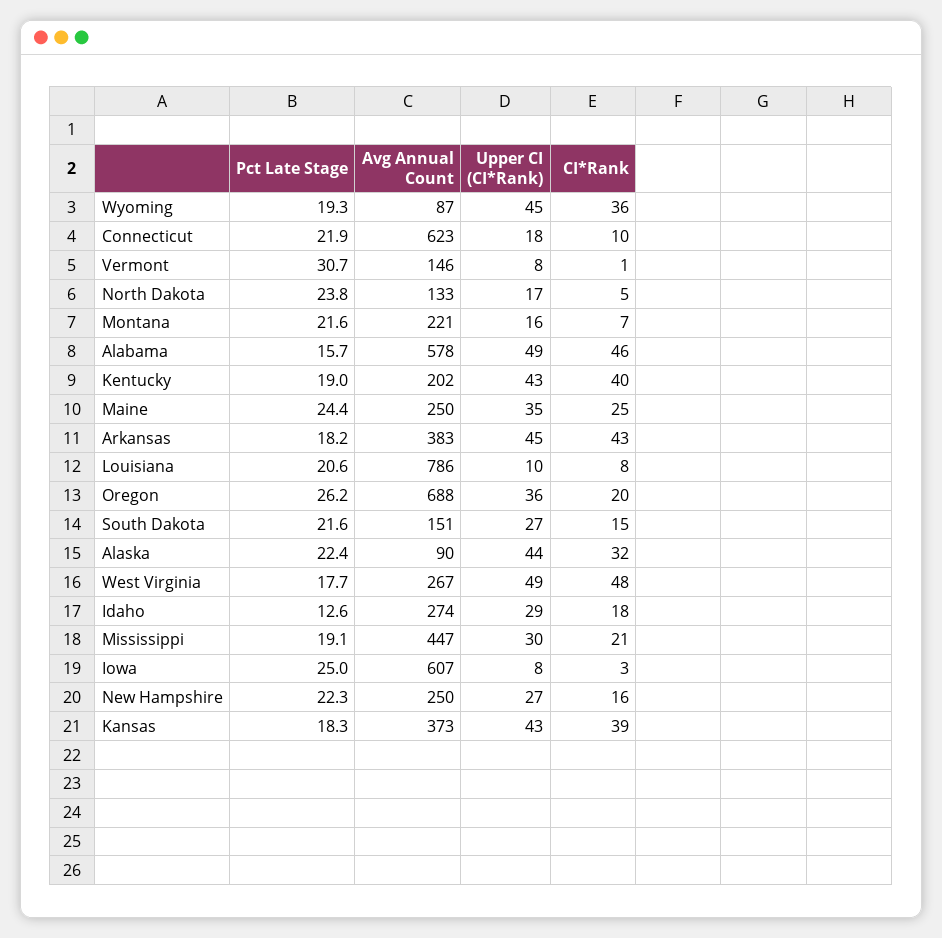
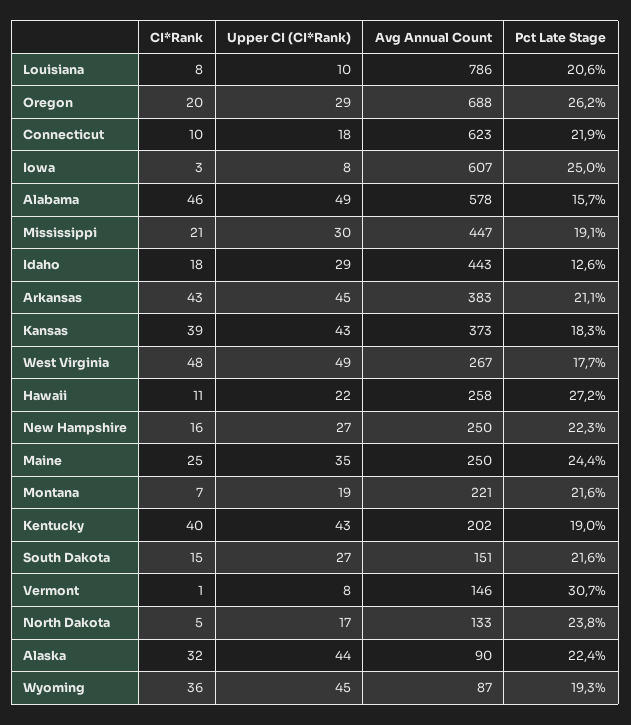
Upper CI (CI*Rank), Montana: 16 -> 19
Pct Late Stage, Arkansas: 18.2 -> 21.1
Upper CI (CI*Rank), Oregon: 36 -> 29
Avg Annual Count, Idaho: 274 -> 443
CI*Rank, Hawaii: none -> 11
Upper CI (CI*Rank), Hawaii: none -> 22
Avg Annual Count, Hawaii: none -> 258
Pct Late Stage, Hawaii: none -> 27.2

